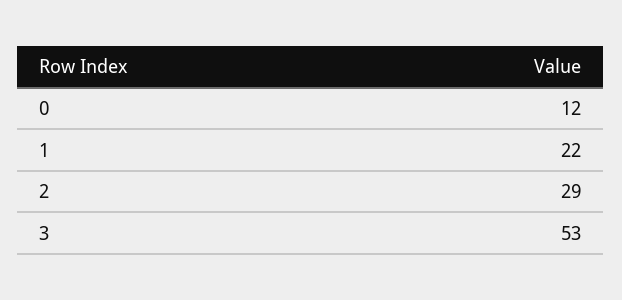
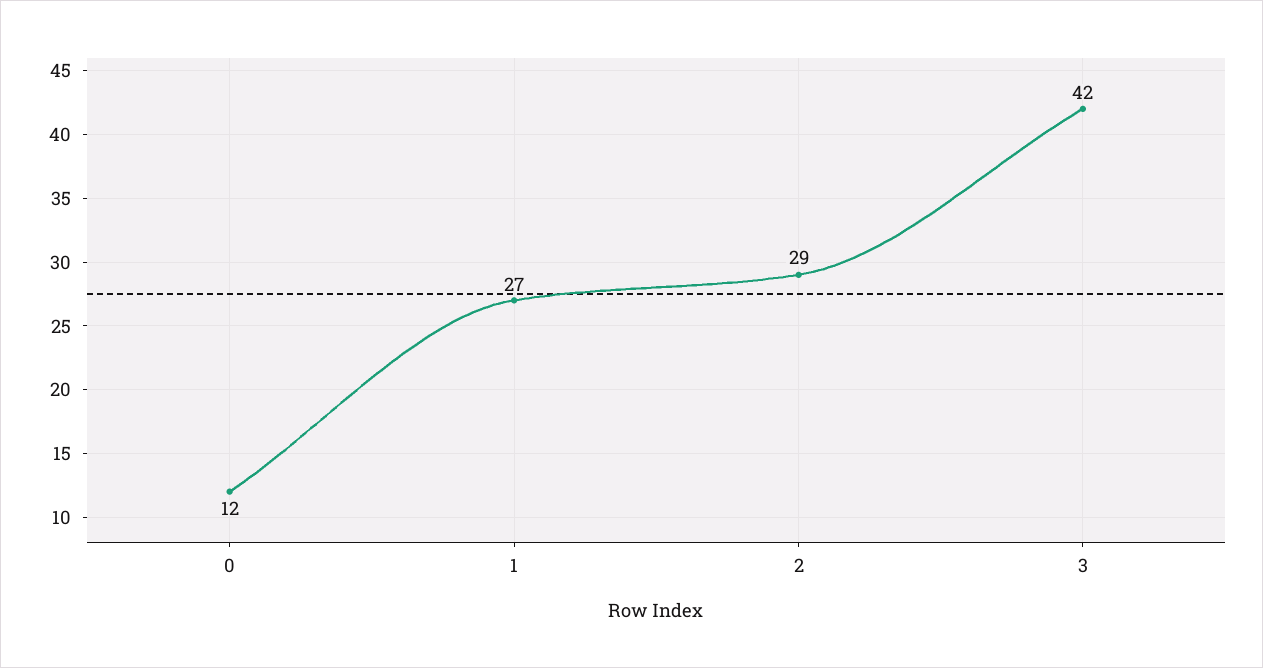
1: 22 -> 27
3: 53 -> 42

